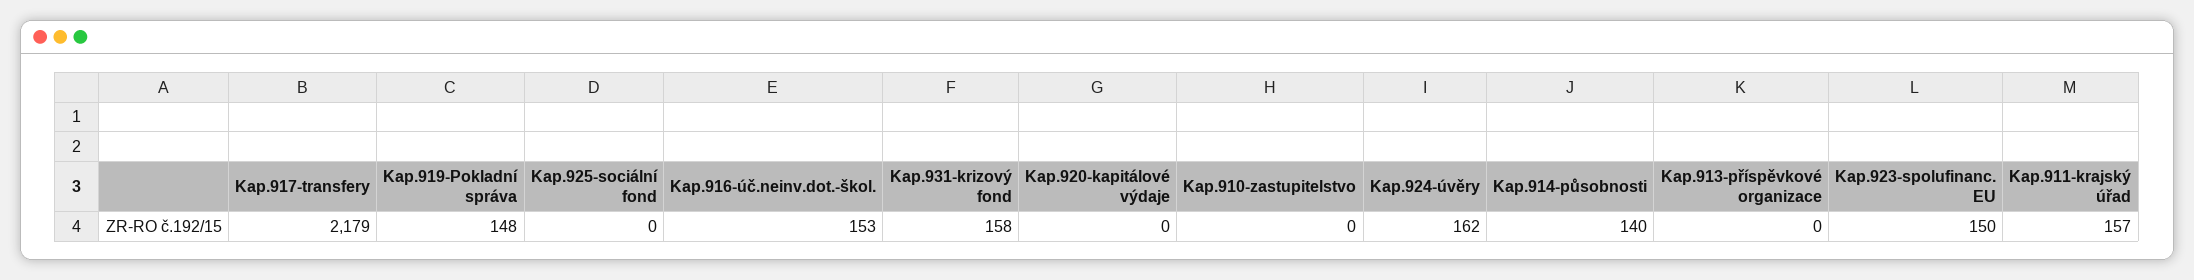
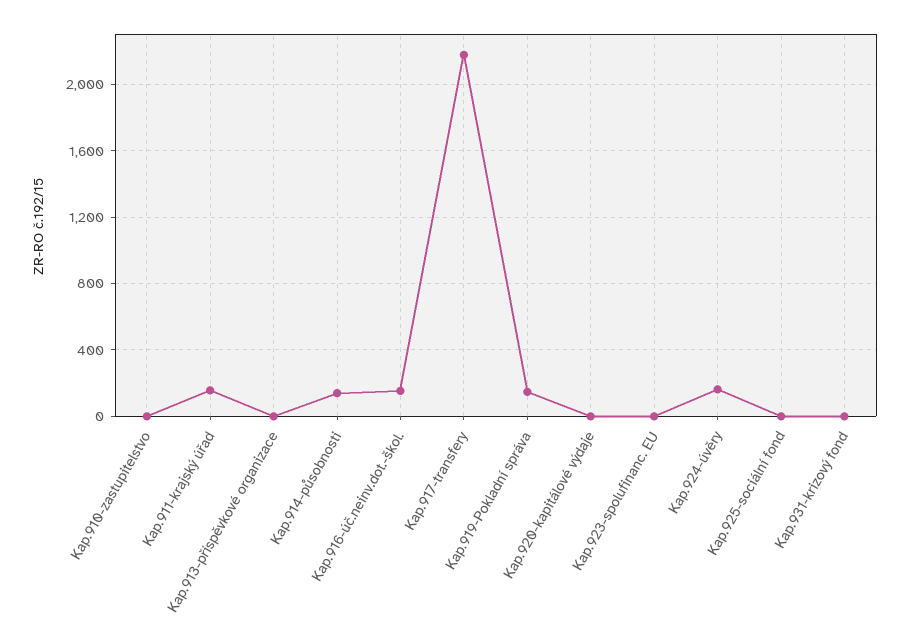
Kap.931-krizový fond: 158 -> 0
Kap.923-spolufinanc. EU: 150 -> 0

